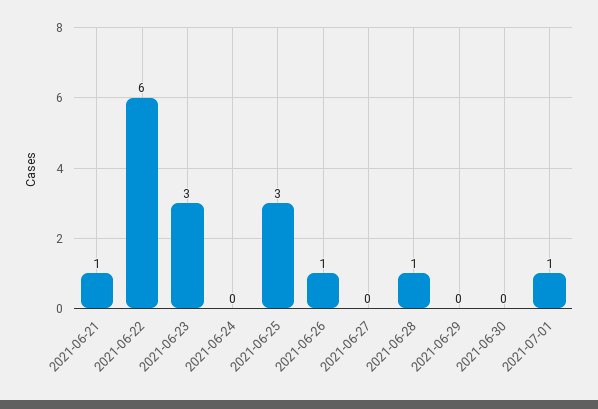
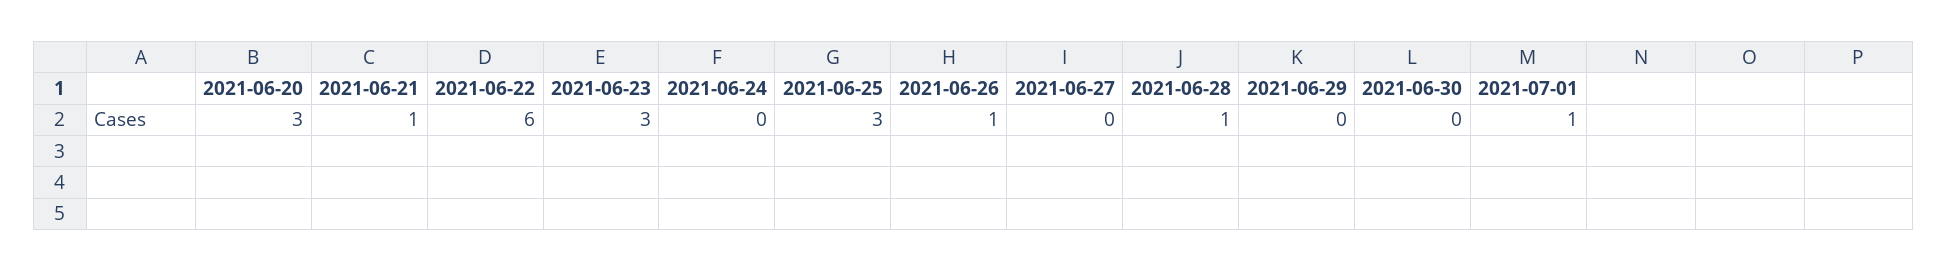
2021-06-20: none -> 3

